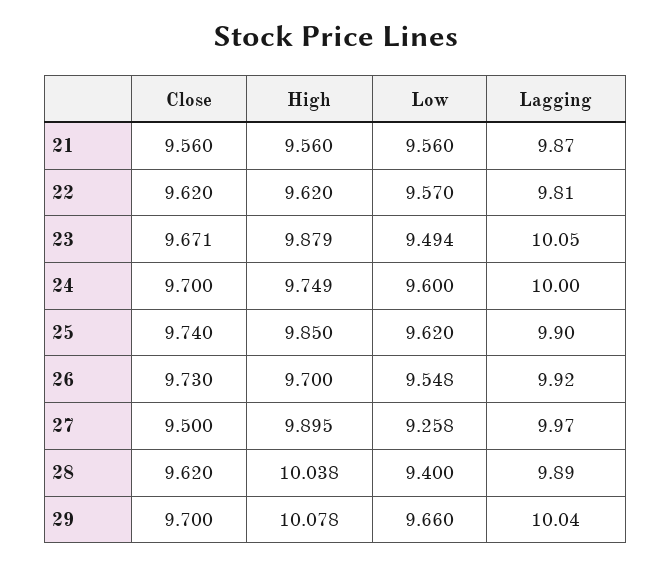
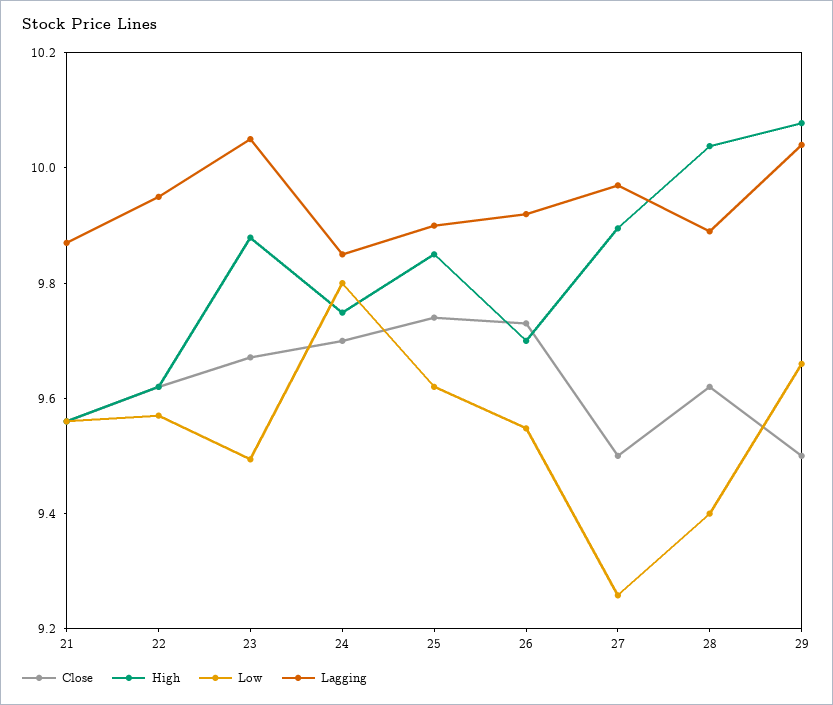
Lagging, 22: 9.81 -> 9.95
Low, 24: 9.6 -> 9.8
Lagging, 24: 10 -> 9.85
Close, 29: 9.7 -> 9.5

